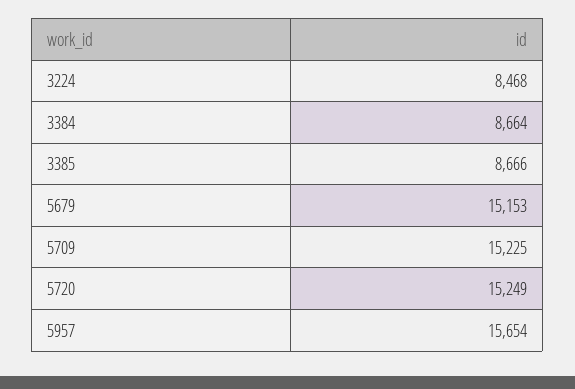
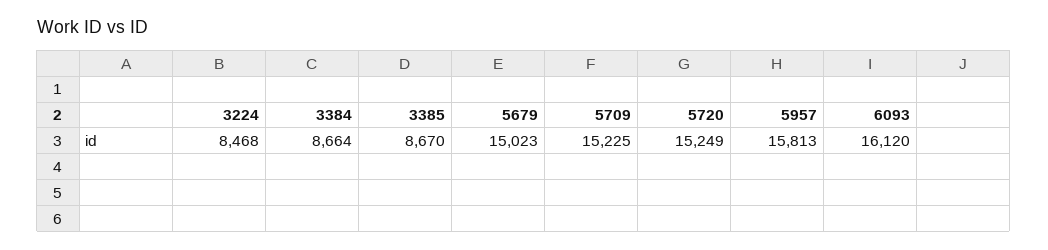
3385: 8666 -> 8670
5679: 15153 -> 15023
5957: 15654 -> 15813
6093: none -> 16120

